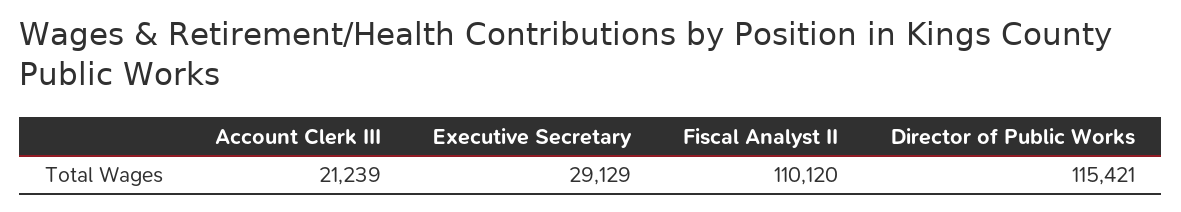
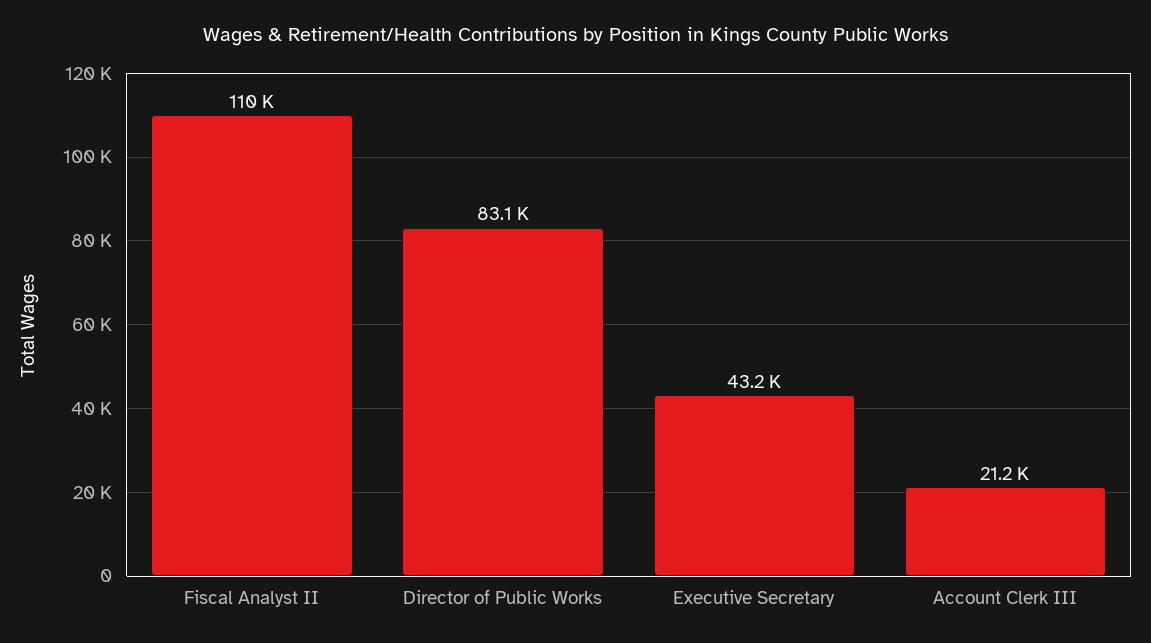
Executive Secretary: 29129 -> 43200
Director of Public Works: 115421 -> 83100

